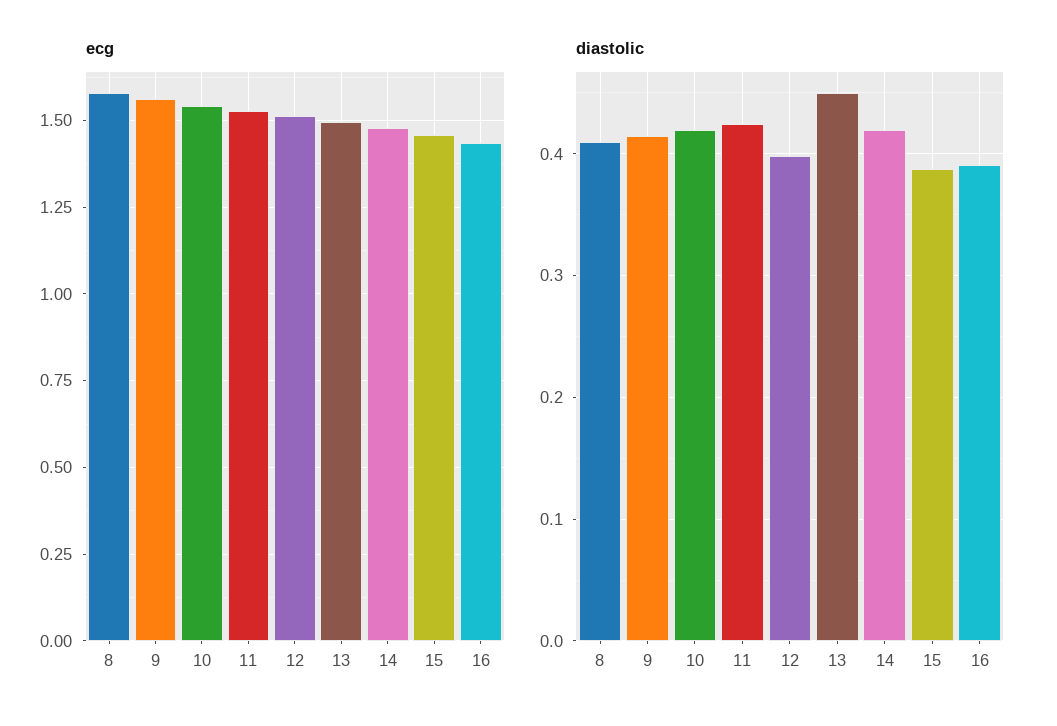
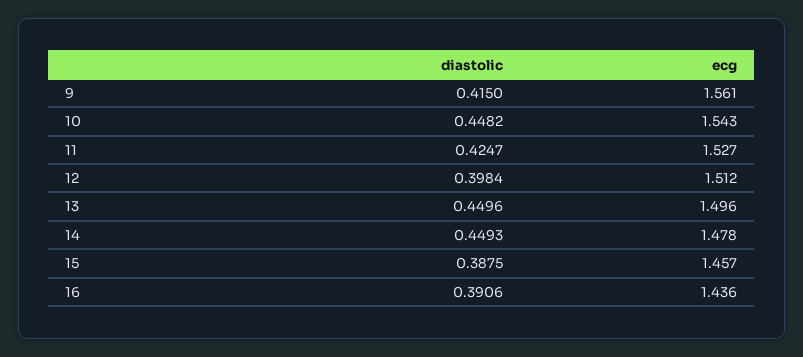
ecg, 8: 1.575 -> none
diastolic, 8: 0.41 -> none
diastolic, 10: 0.42 -> 0.4482
diastolic, 14: 0.42 -> 0.4493

